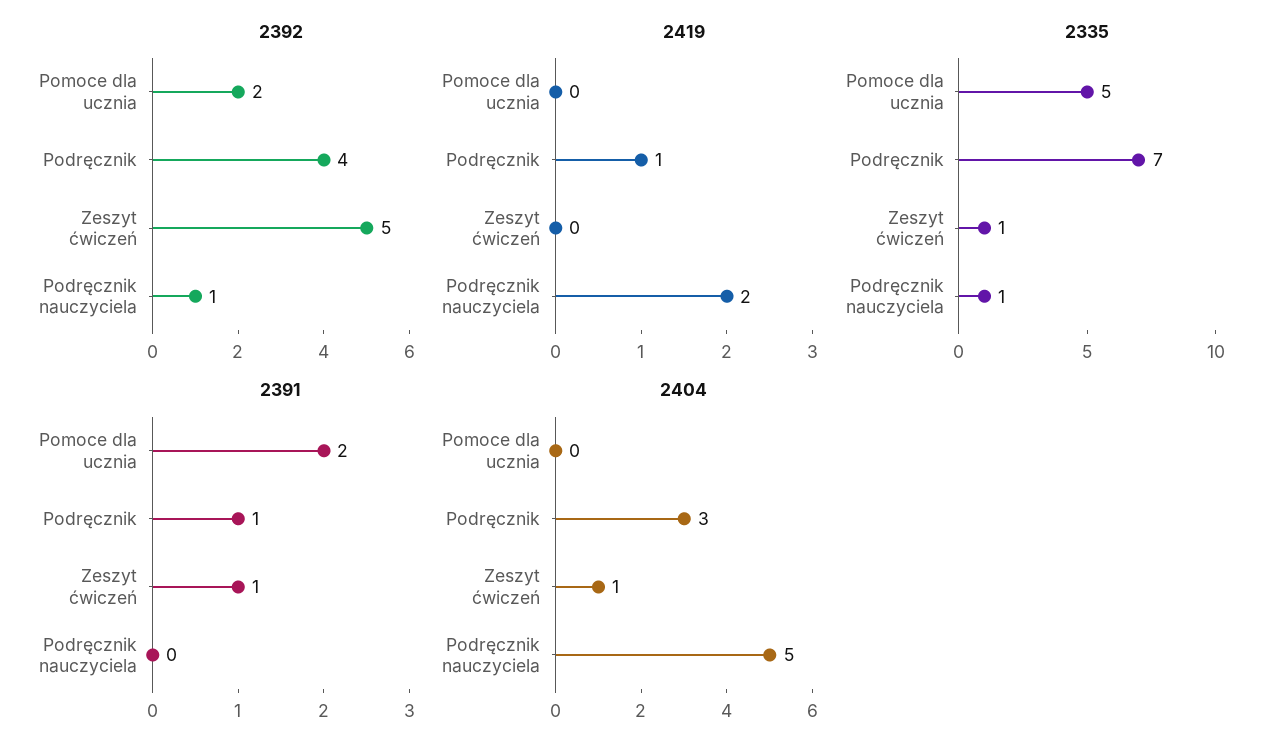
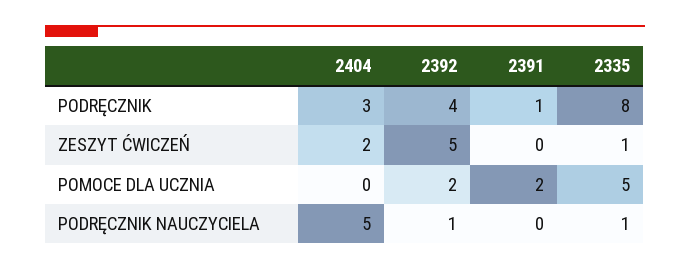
2419, Pomoce dla ucznia: 0 -> none
2419, Podręcznik: 1 -> none
2419, Zeszyt ćwiczeń: 0 -> none
2419, Podręcznik nauczyciela: 2 -> none
2335, Podręcznik: 7 -> 8
2391, Zeszyt ćwiczeń: 1 -> 0
2404, Zeszyt ćwiczeń: 1 -> 2

